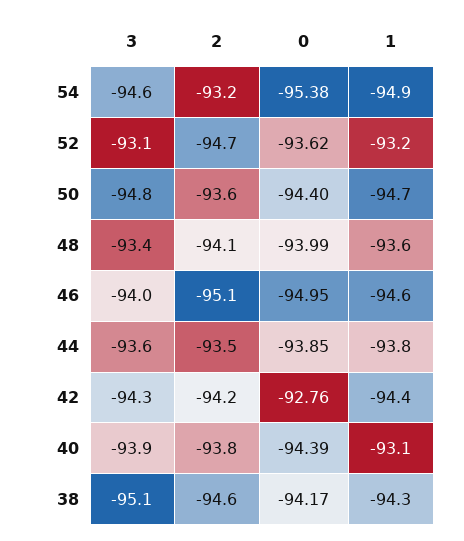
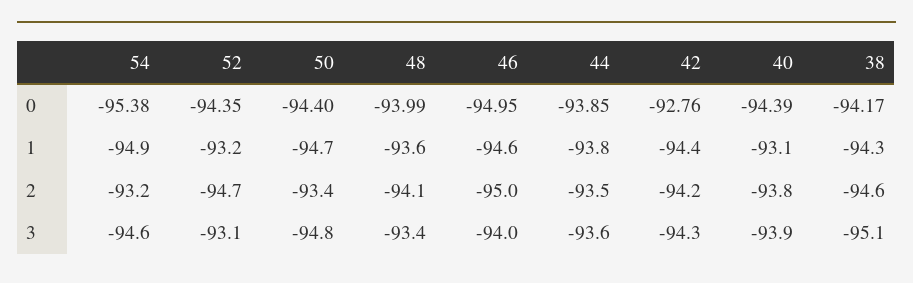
0, 52: -93.62 -> -94.35
2, 50: -93.6 -> -93.4
2, 46: -95.1 -> -95

